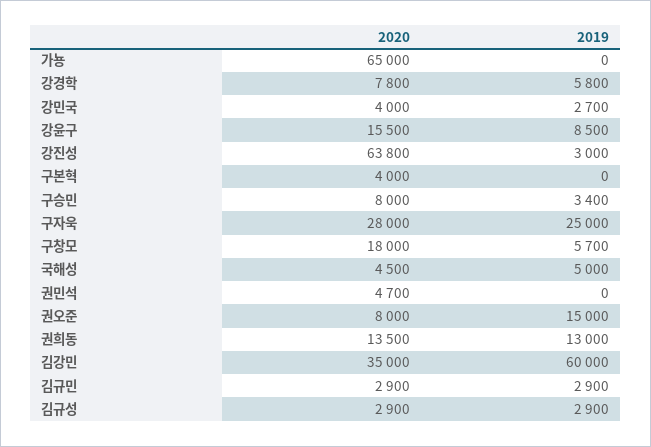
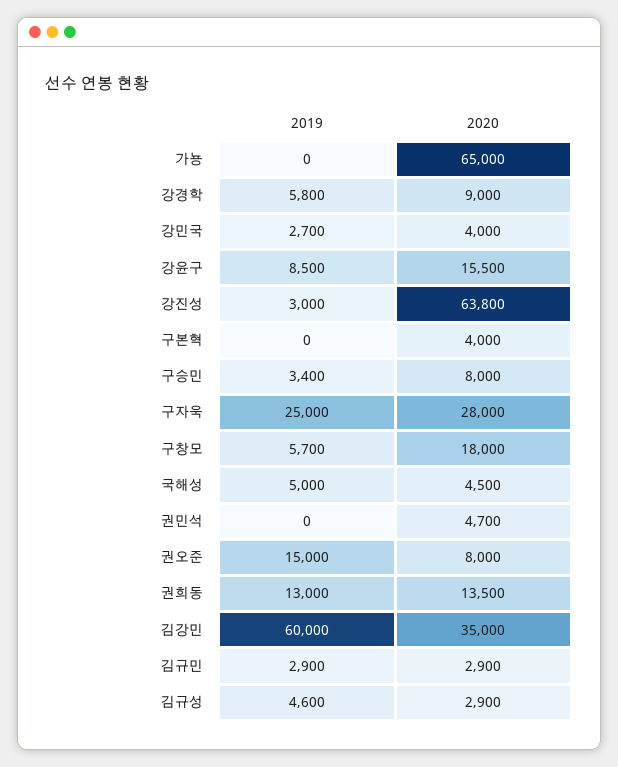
2020, 강경학: 7800 -> 9000
2019, 김규성: 2900 -> 4600

